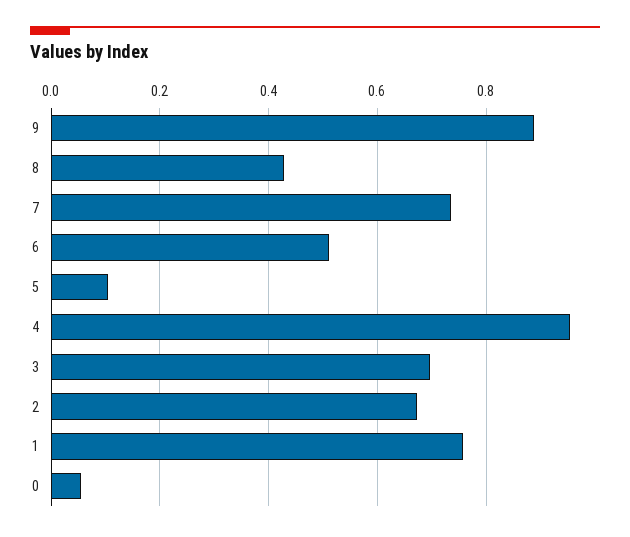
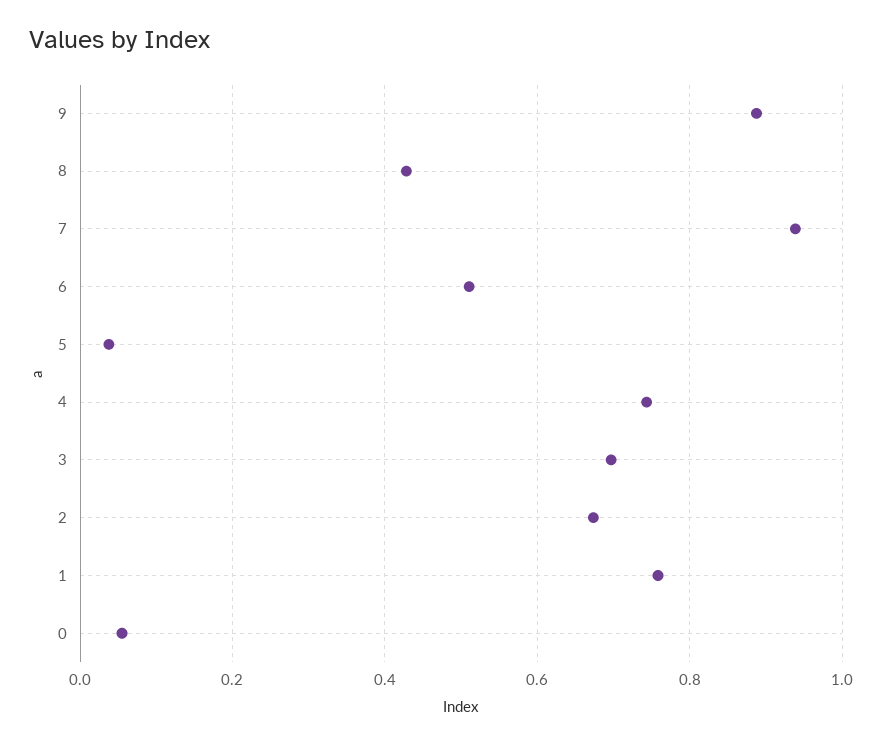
7: 0.74 -> 0.94
5: 0.1 -> 0.04
4: 0.96 -> 0.74

